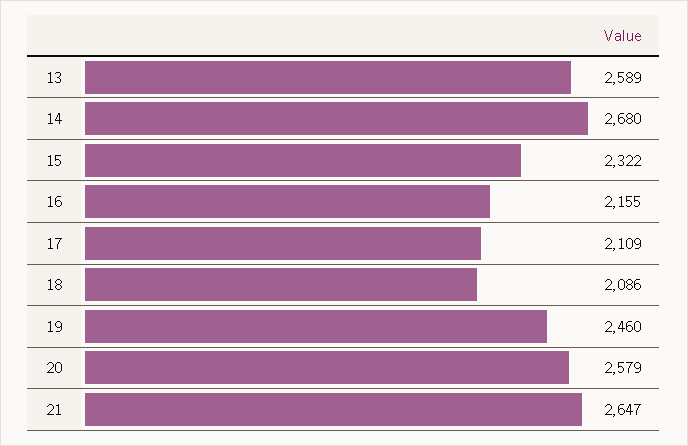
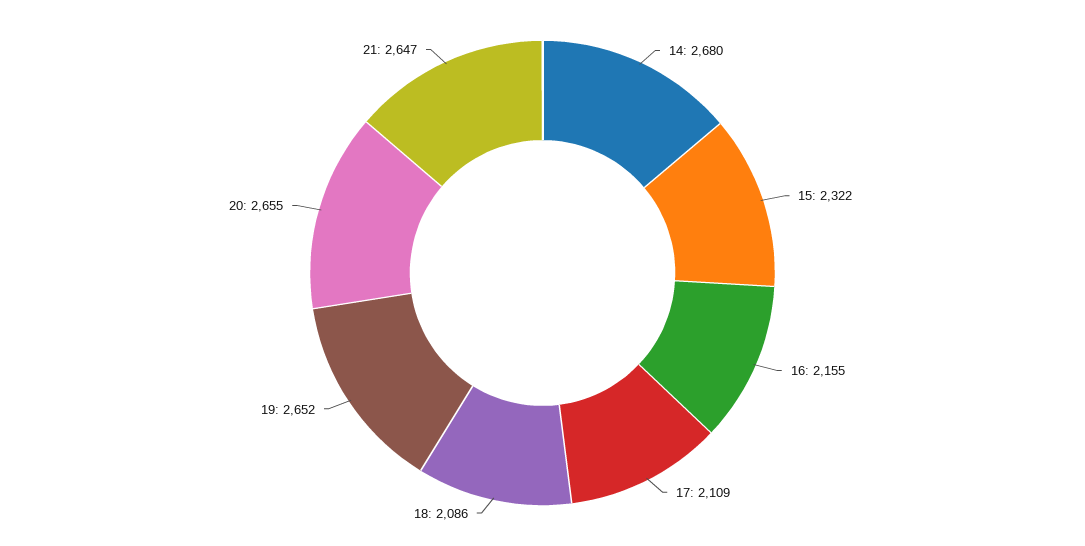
13: 2589 -> none
19: 2460 -> 2652
20: 2579 -> 2655

